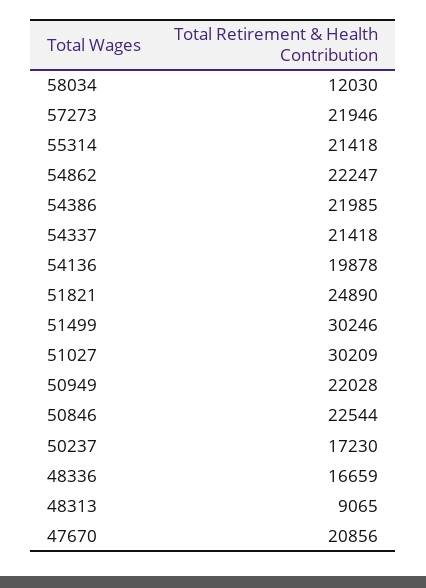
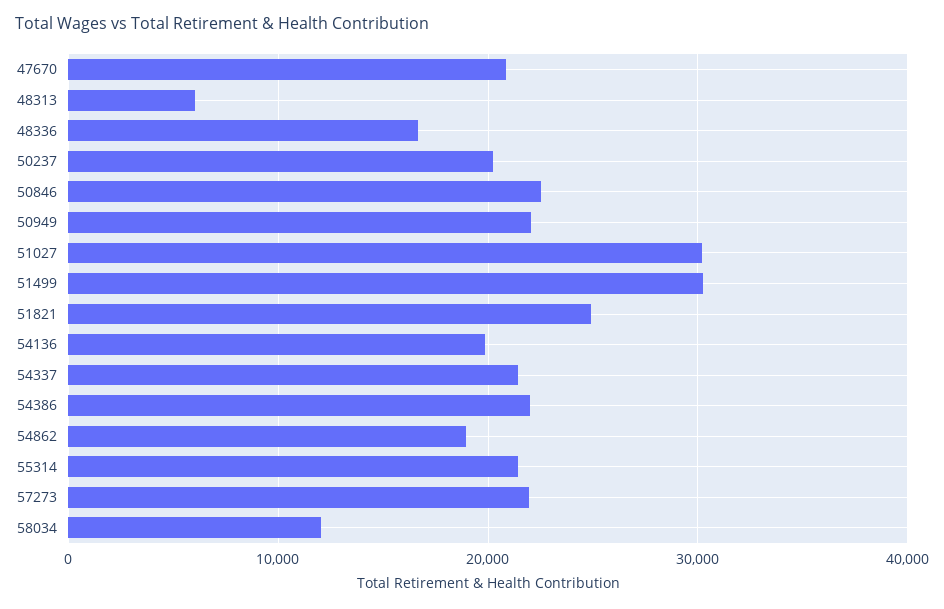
54862: 22247 -> 19000
50237: 17230 -> 20000
48313: 9065 -> 6000

